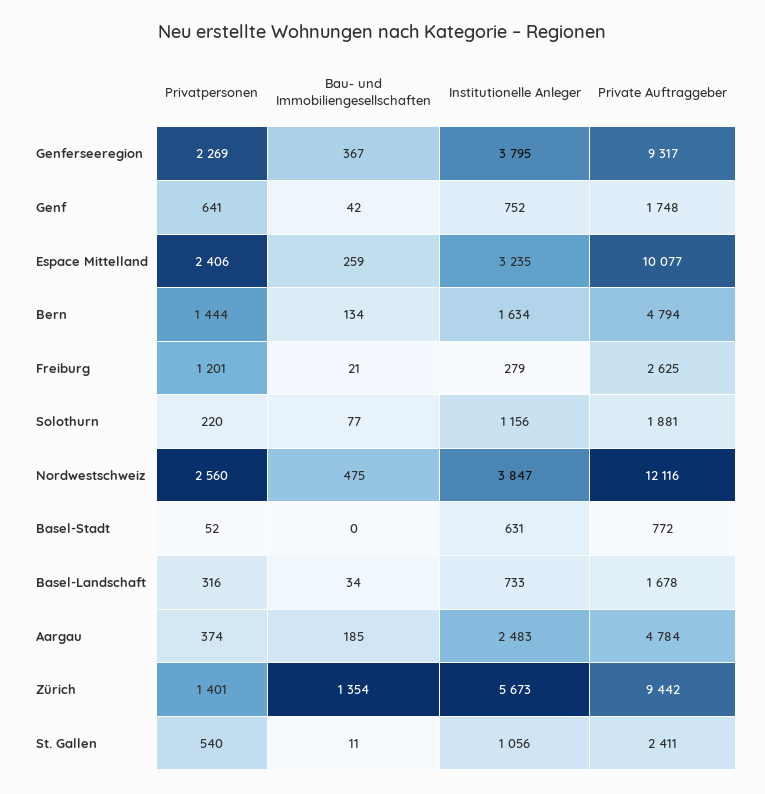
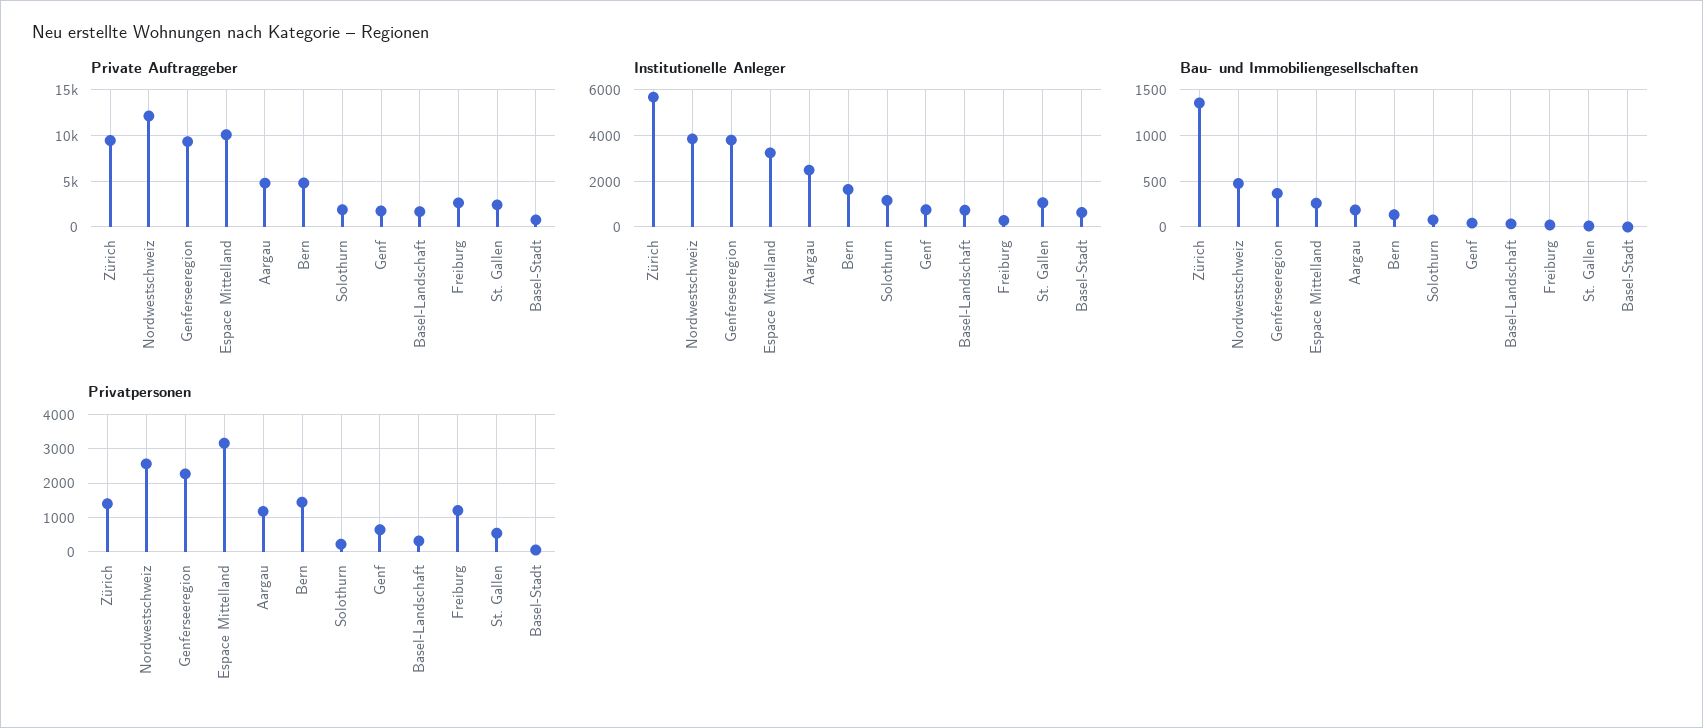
Privatpersonen, Espace Mittelland: 2406 -> 3200
Privatpersonen, Aargau: 374 -> 1200

